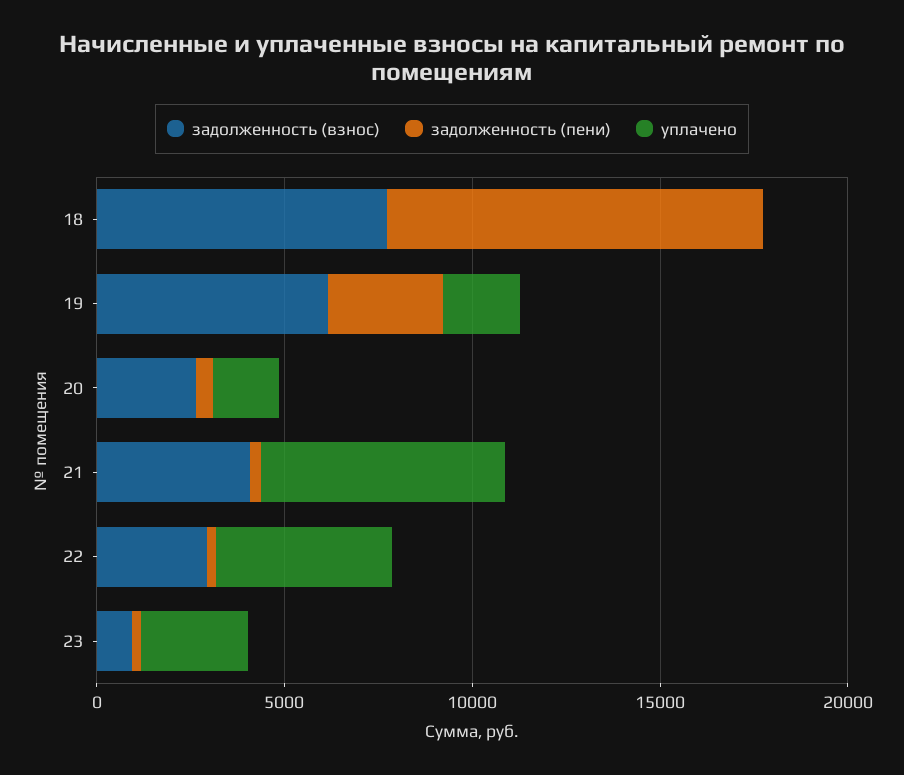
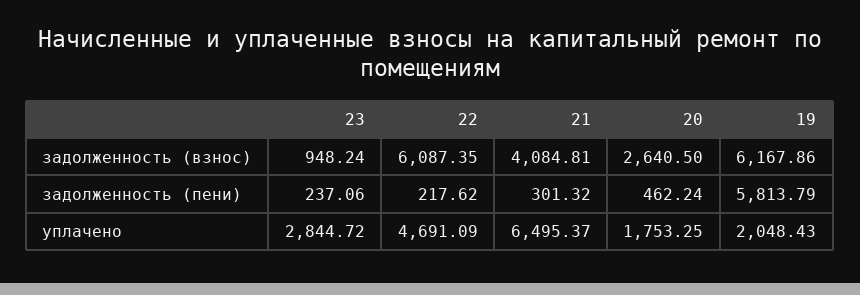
задолженность (взнос), 18: 8000 -> none
задолженность (пени), 18: 10000 -> none
уплачено, 18: 0 -> none
задолженность (пени), 19: 3000 -> 5813.79
задолженность (взнос), 22: 3000 -> 6087.35

